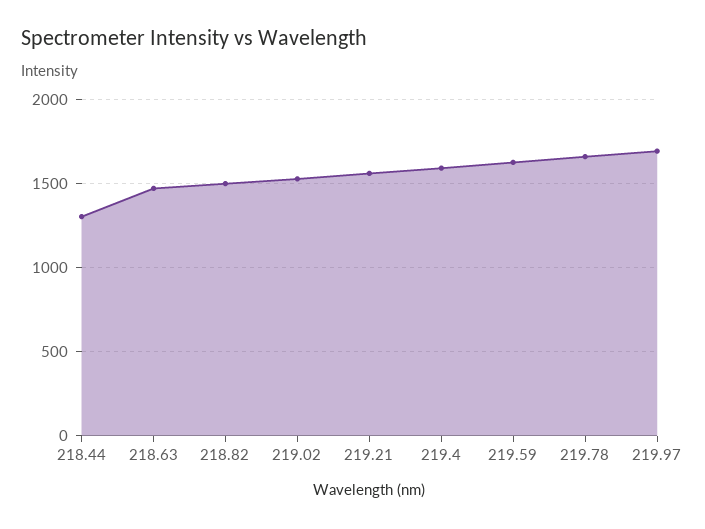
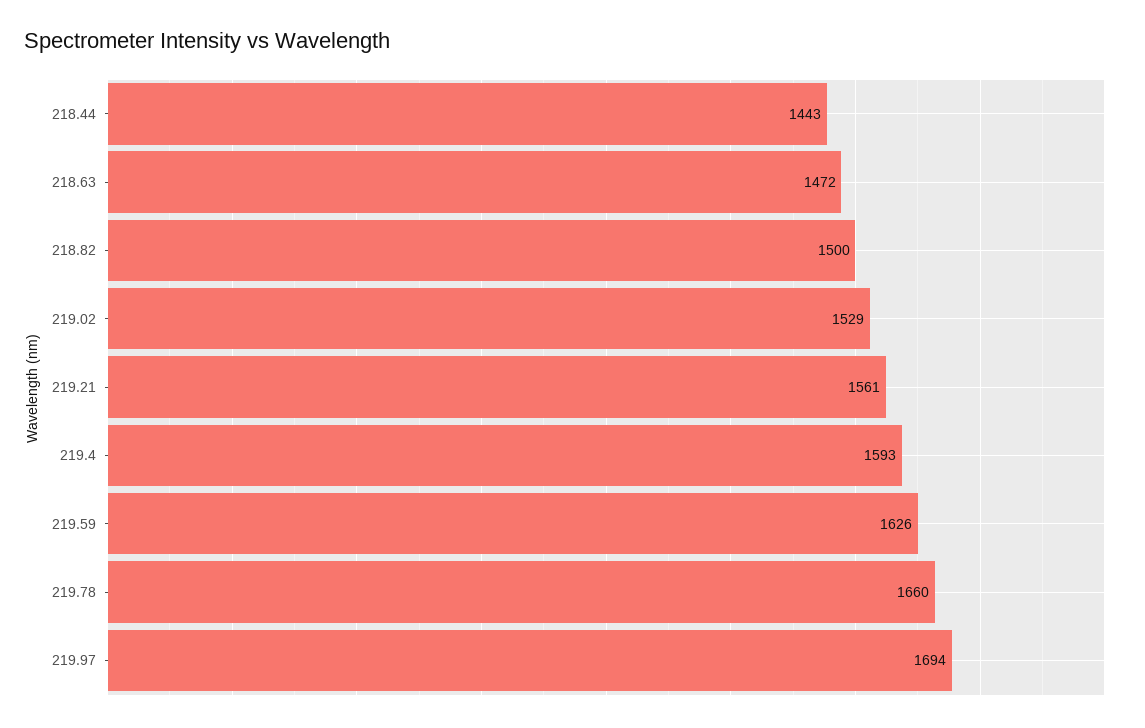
218.44: 1300 -> 1443

